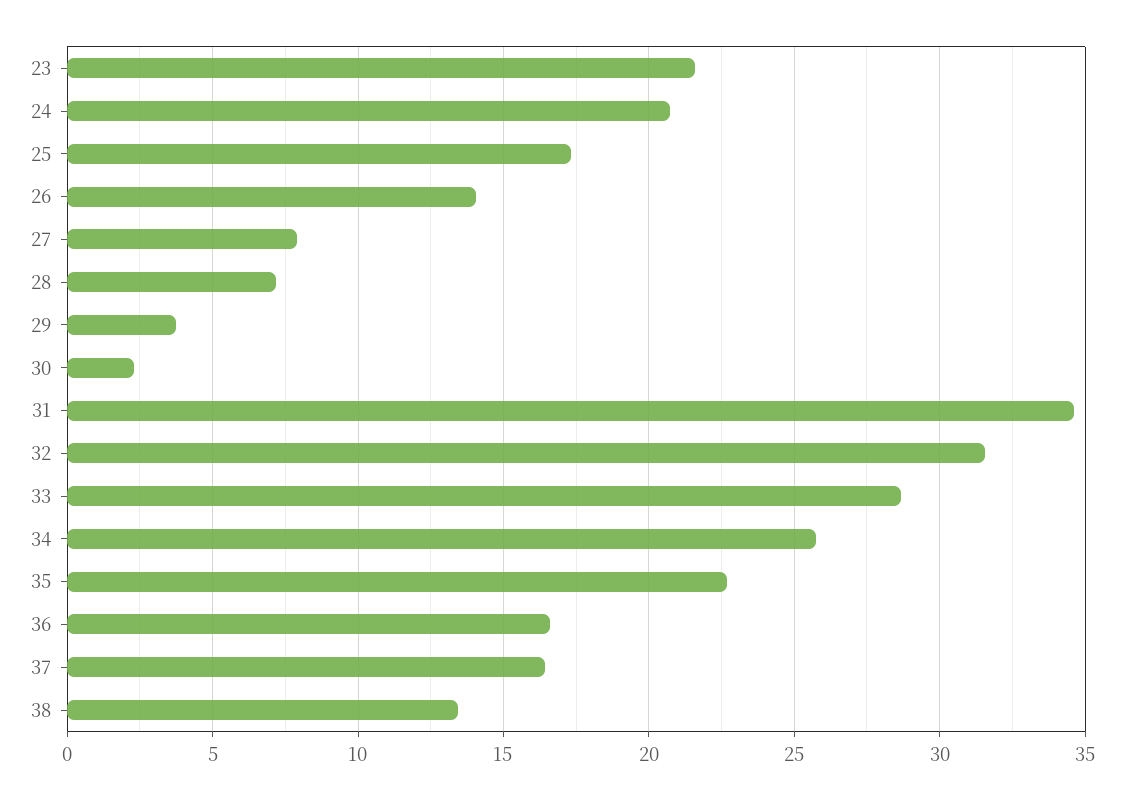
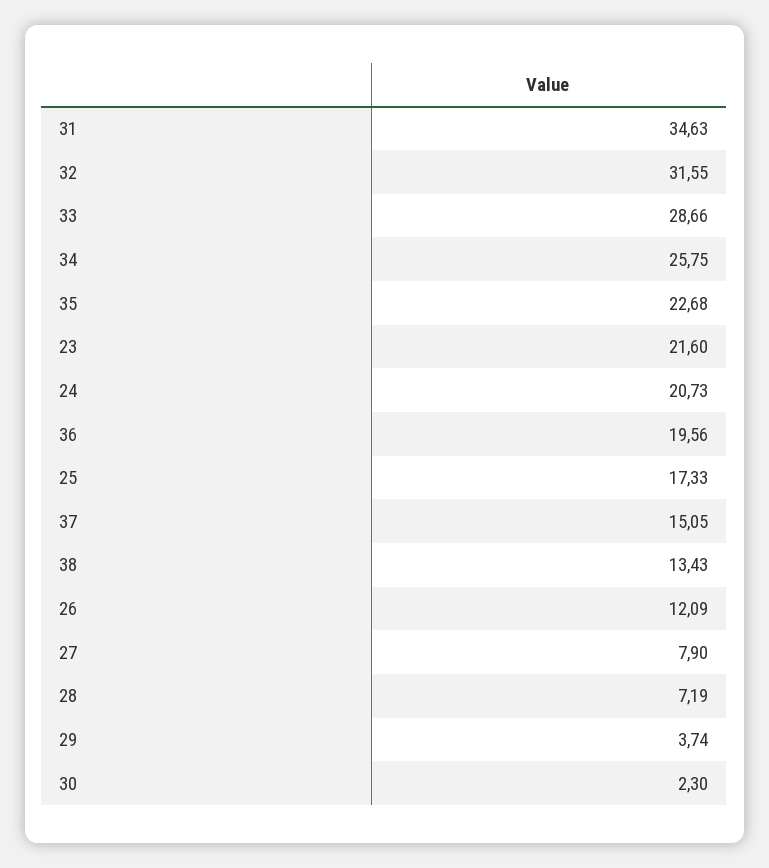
26: 14 -> 12.09
36: 16.5 -> 19.56
37: 16.5 -> 15.05

